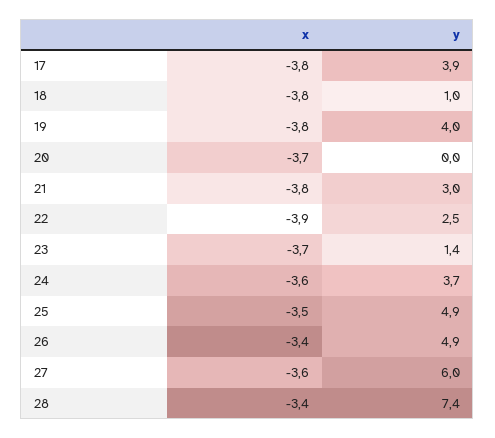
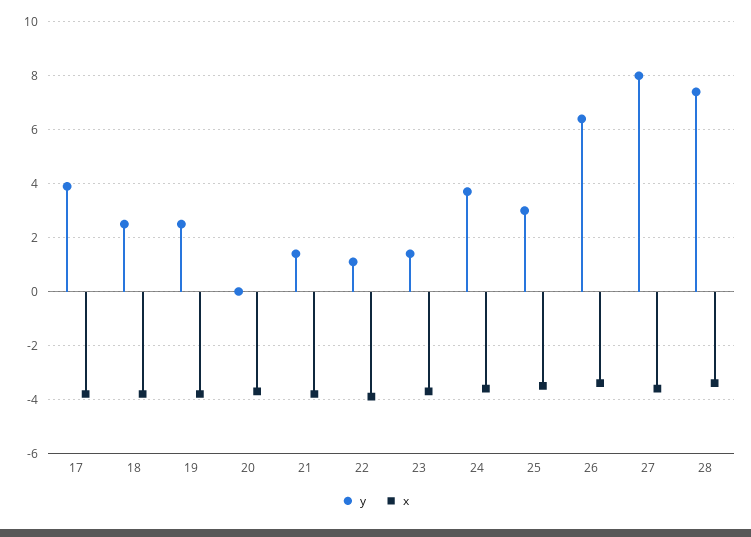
y, 18: 1 -> 2.5
y, 19: 4 -> 2.5
y, 21: 3 -> 1.5
y, 22: 2.5 -> 1
y, 25: 4.9 -> 3
y, 26: 4.9 -> 6.5
y, 27: 6 -> 8

